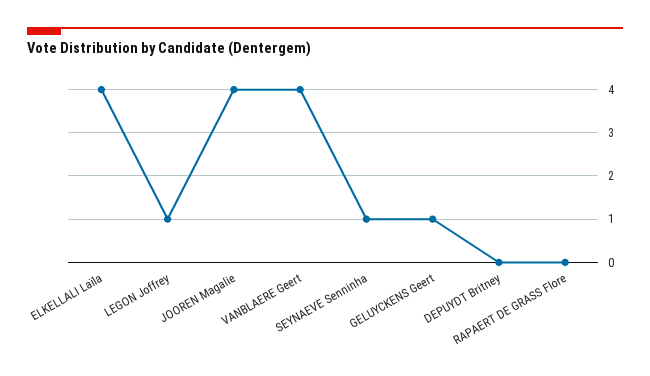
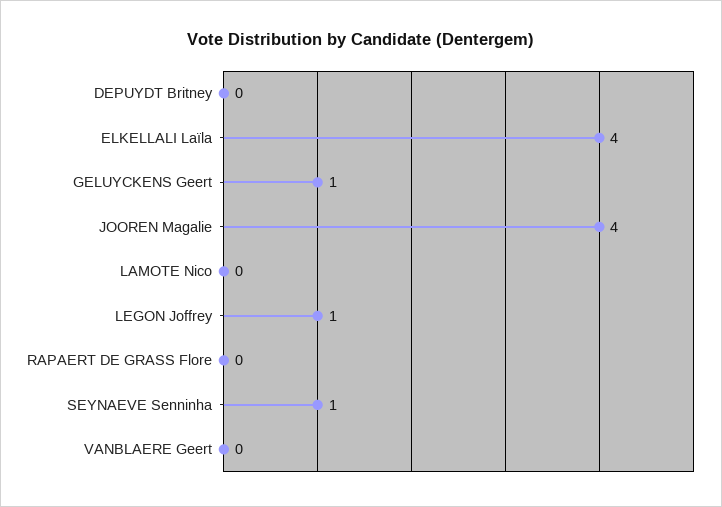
VANBLAERE Geert: 4 -> 0
LAMOTE Nico: none -> 0

